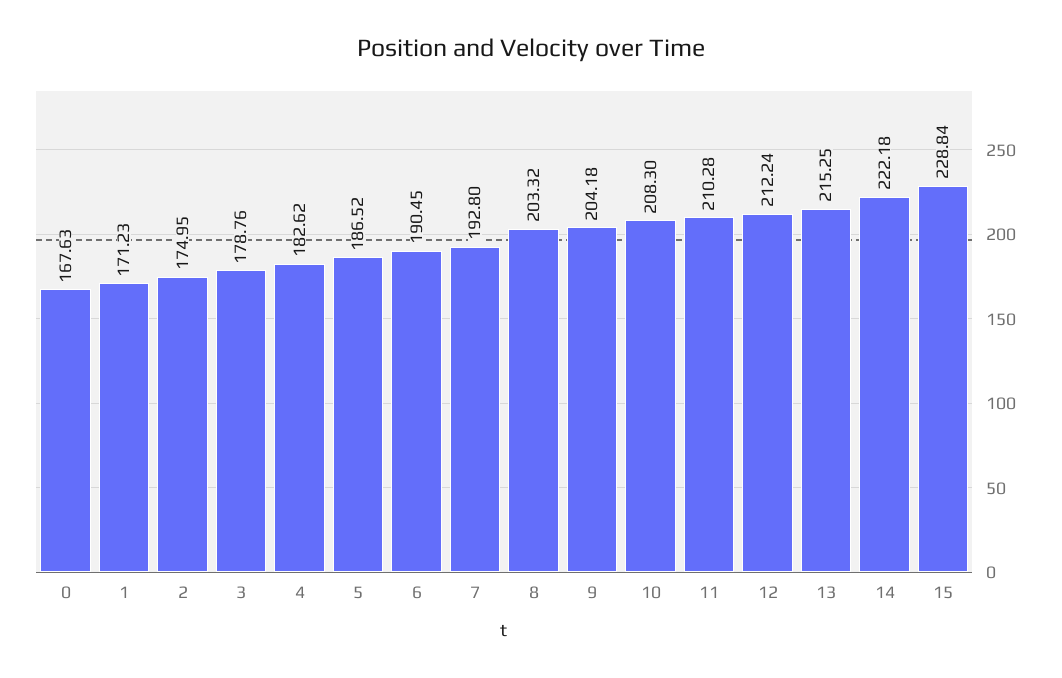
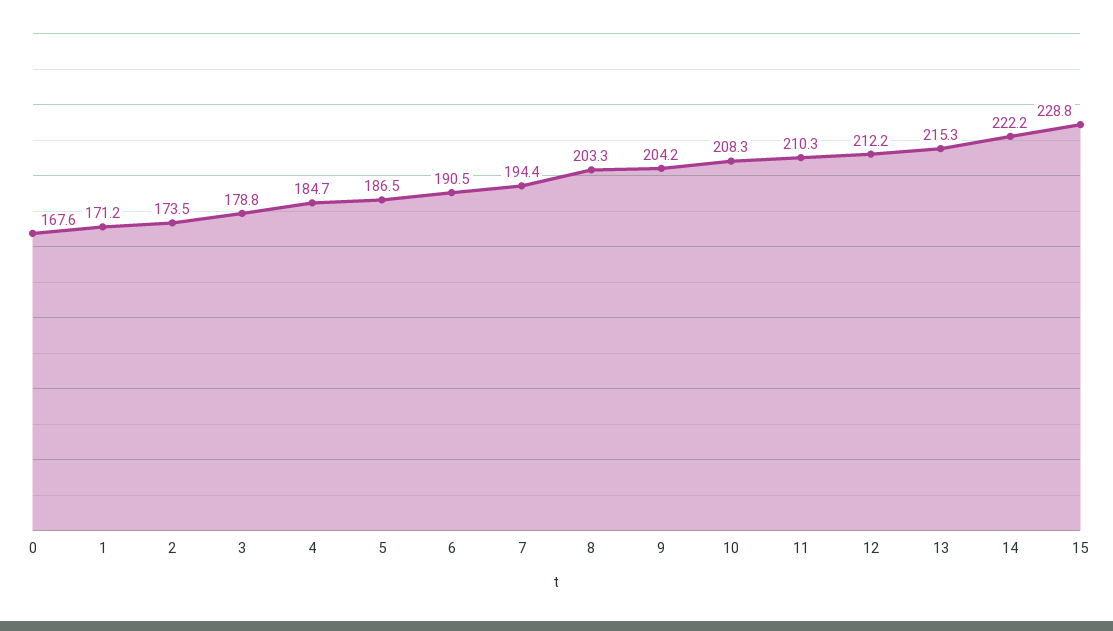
2: 174.95 -> 173.5
4: 182.62 -> 184.7
7: 192.8 -> 194.4

